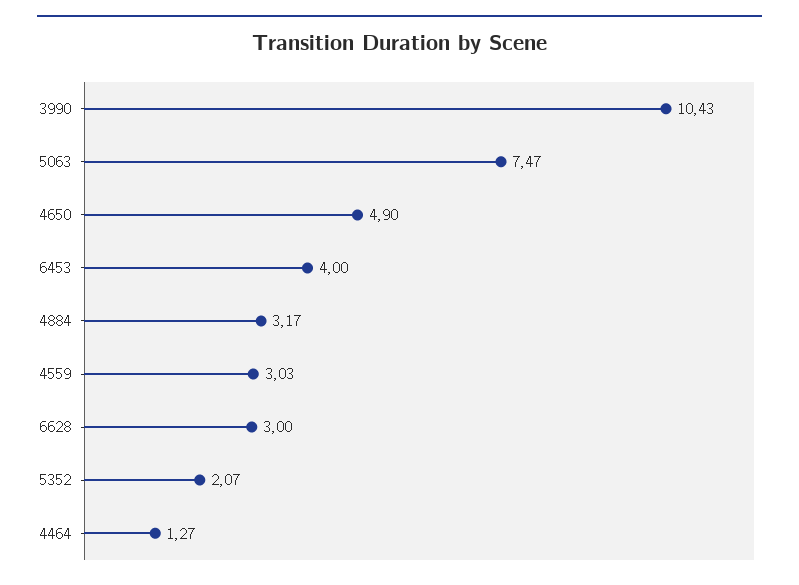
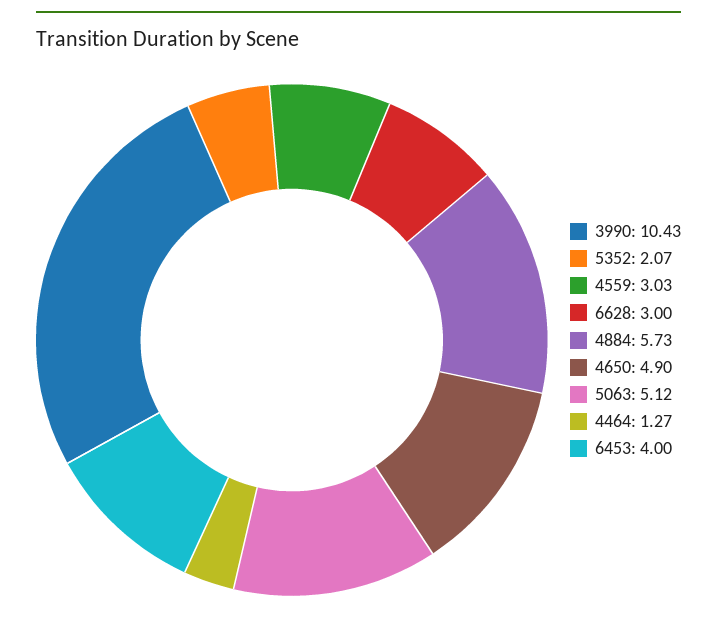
5063: 7.47 -> 5.12
4884: 3.17 -> 5.73

